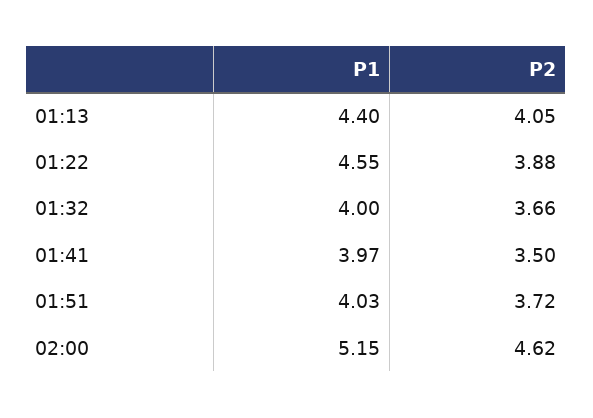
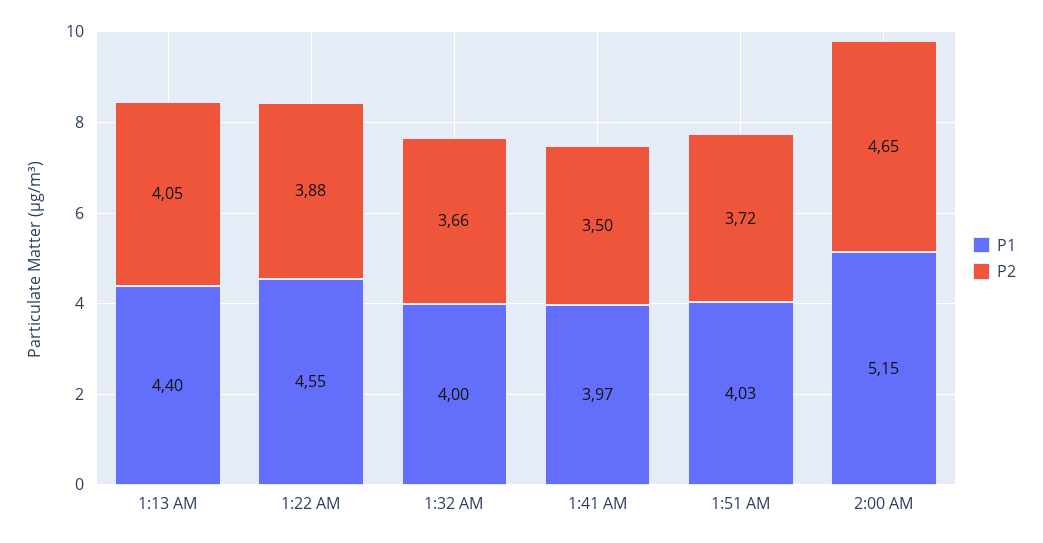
P2, 02:00: 4.62 -> 4.65

